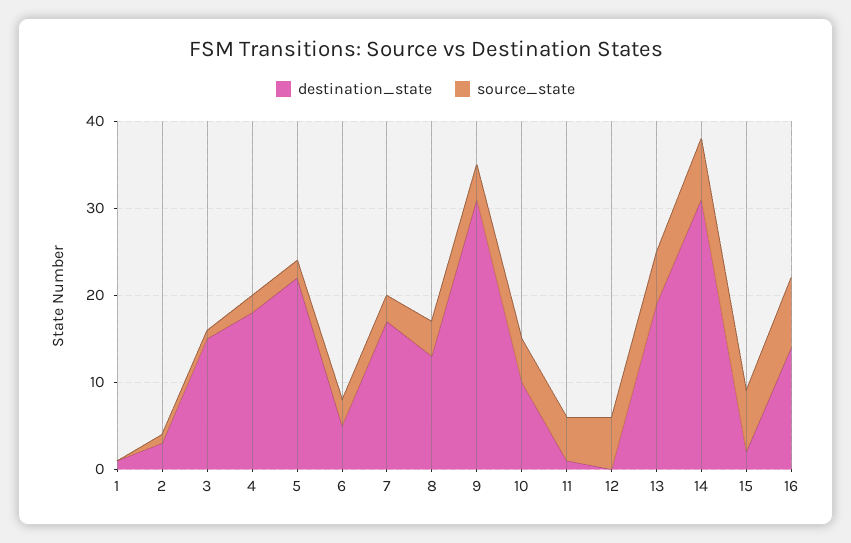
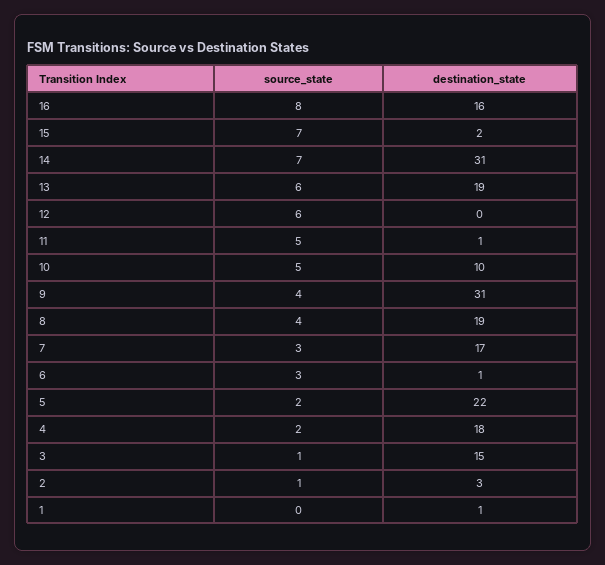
destination_state, 6: 5 -> 1
destination_state, 8: 13 -> 19
destination_state, 16: 14 -> 16

